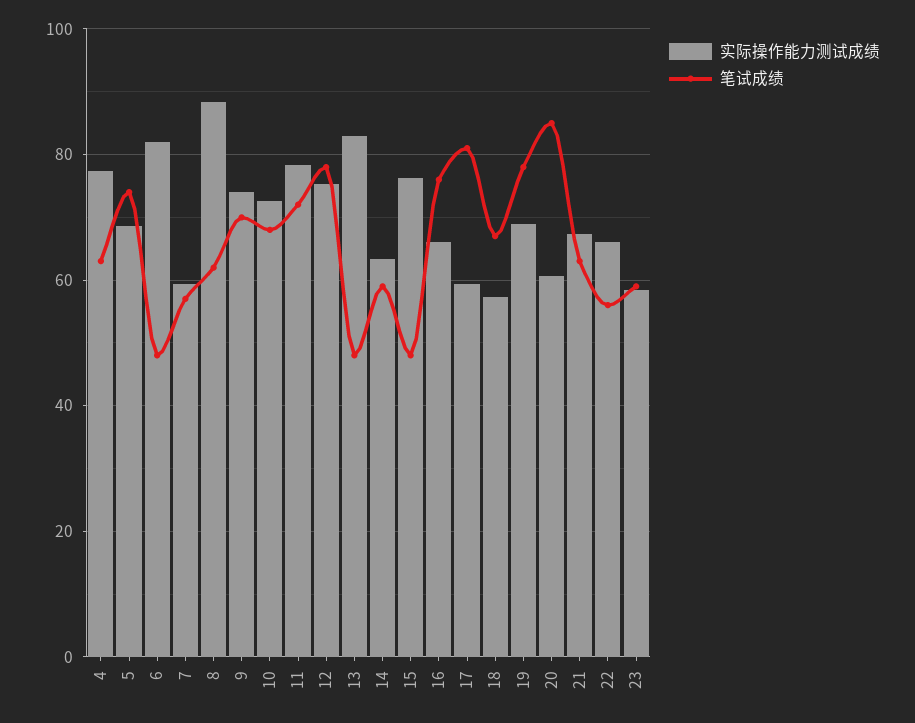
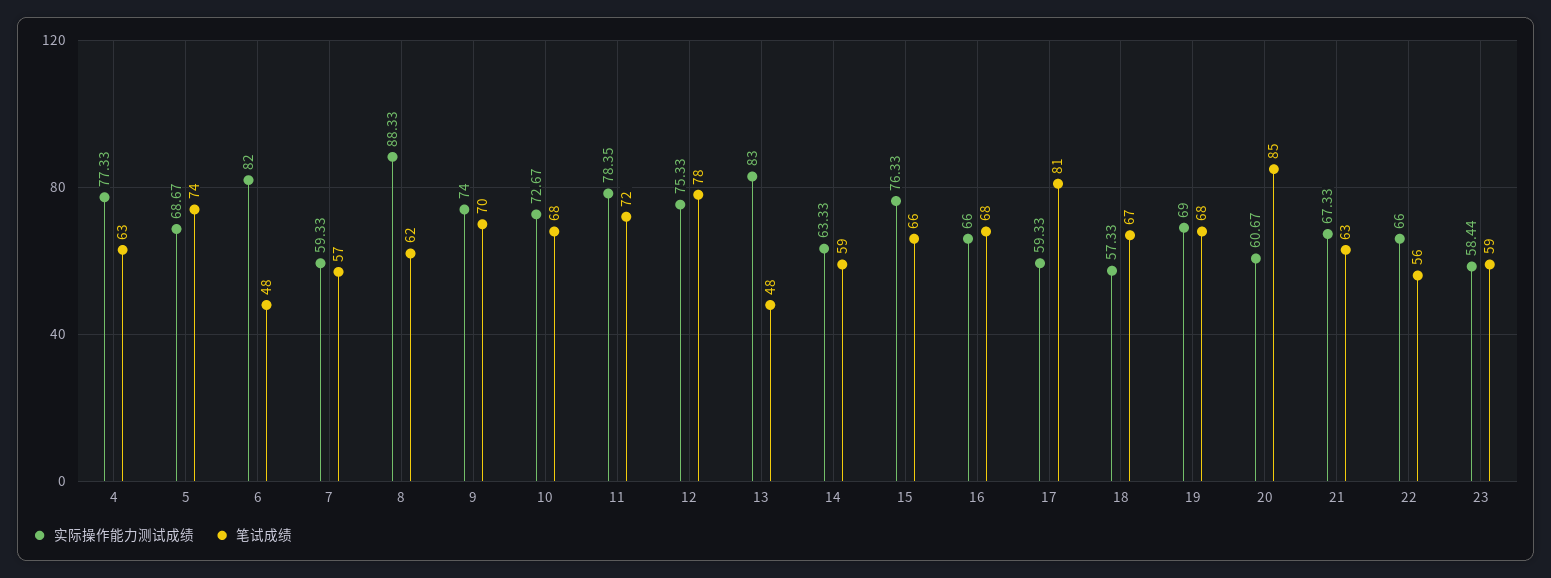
笔试成绩, 15: 48 -> 66
笔试成绩, 16: 76 -> 68
笔试成绩, 19: 78 -> 68

